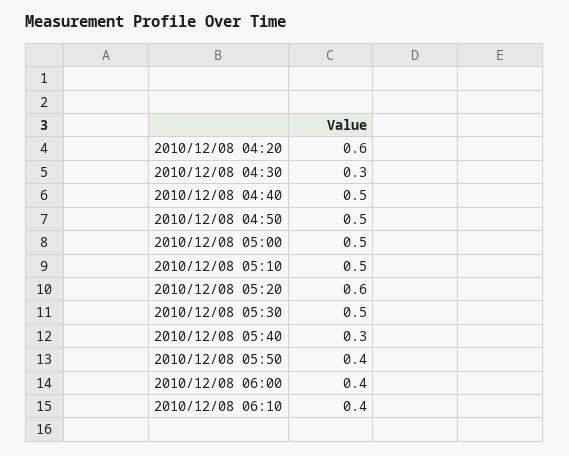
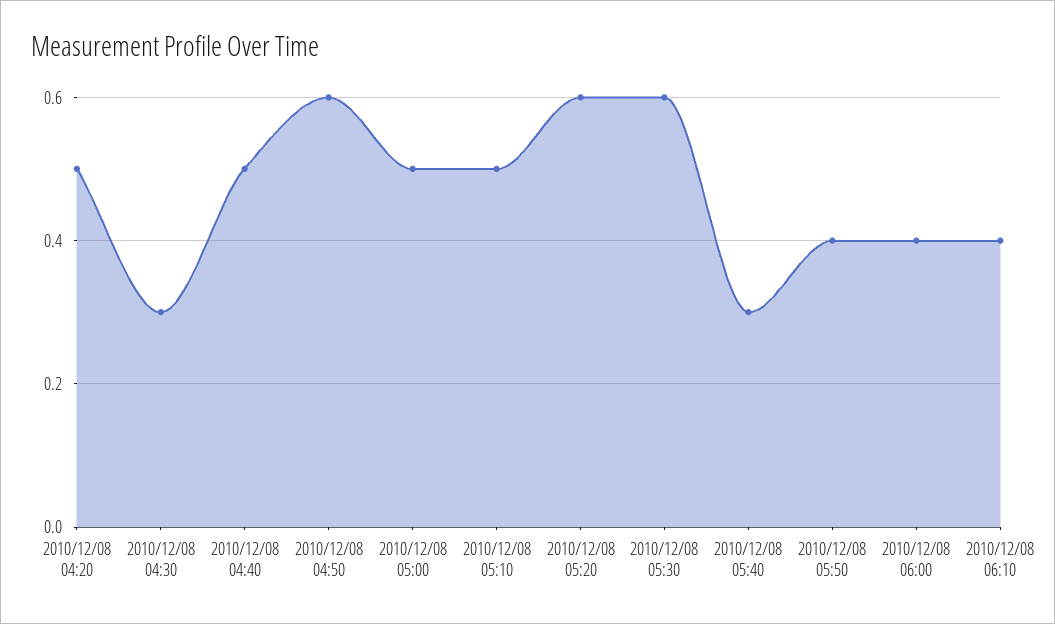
2010/12/08 04:20: 0.6 -> 0.5
2010/12/08 04:50: 0.5 -> 0.6
2010/12/08 05:30: 0.5 -> 0.6

